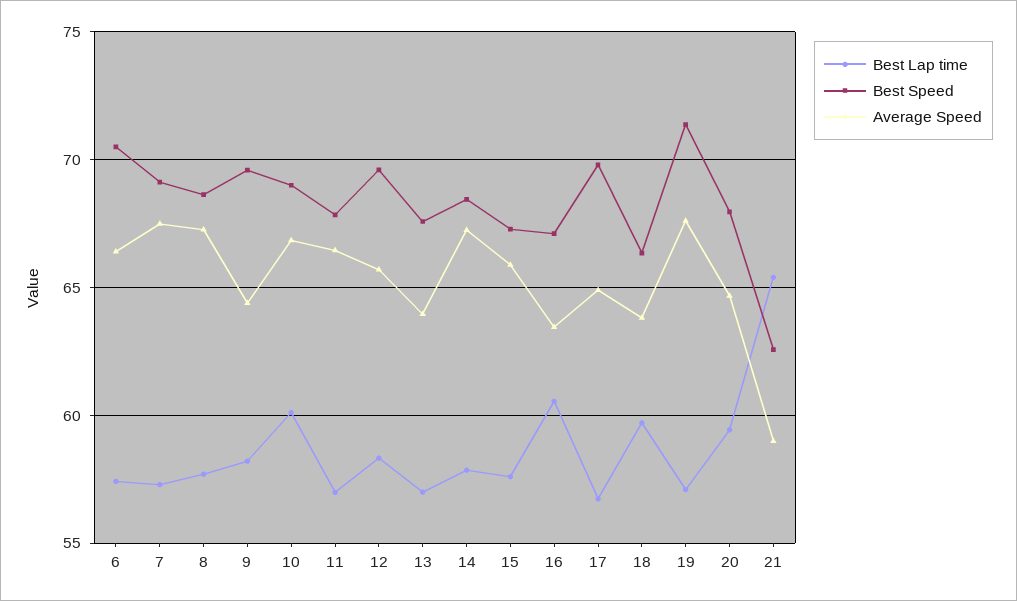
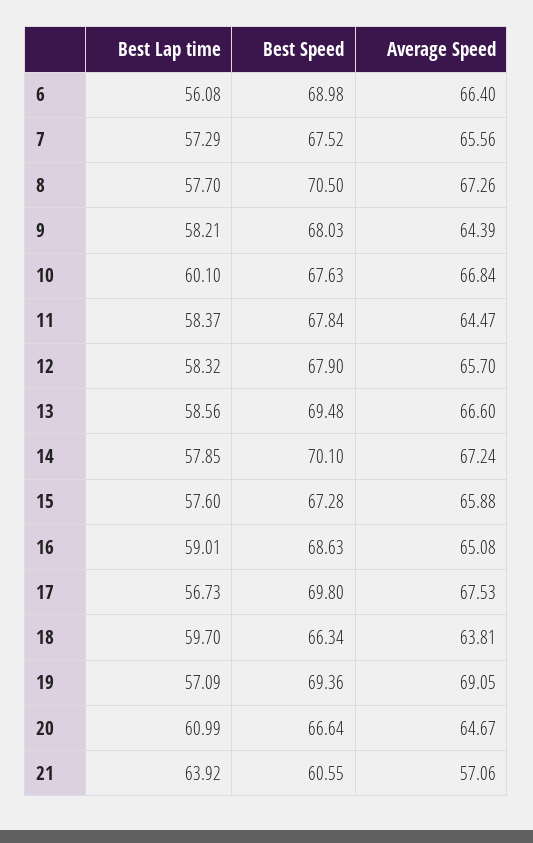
Best Lap time, 6: 57.5 -> 56.08
Best Speed, 6: 70.5 -> 68.98
Best Speed, 7: 69 -> 67.52
Average Speed, 7: 67.5 -> 65.56
Best Speed, 8: 68.5 -> 70.5
Best Speed, 9: 69.5 -> 68.03
Best Speed, 10: 69 -> 67.63
Best Lap time, 11: 57 -> 58.37
Average Speed, 11: 66.5 -> 64.47
Best Speed, 12: 69.5 -> 67.9
Best Lap time, 13: 57 -> 58.56
Best Speed, 13: 67.5 -> 69.48
Average Speed, 13: 64 -> 66.6
Best Speed, 14: 68.5 -> 70.1
Best Lap time, 16: 60.5 -> 59.01
Best Speed, 16: 67 -> 68.63
Average Speed, 16: 63.5 -> 65.08
Average Speed, 17: 65 -> 67.53
Best Speed, 19: 71.5 -> 69.36
Average Speed, 19: 67.5 -> 69.05
Best Lap time, 20: 59.5 -> 60.99
Best Speed, 20: 68 -> 66.64
Best Lap time, 21: 65.5 -> 63.92
Best Speed, 21: 62.5 -> 60.55
Average Speed, 21: 59 -> 57.06

